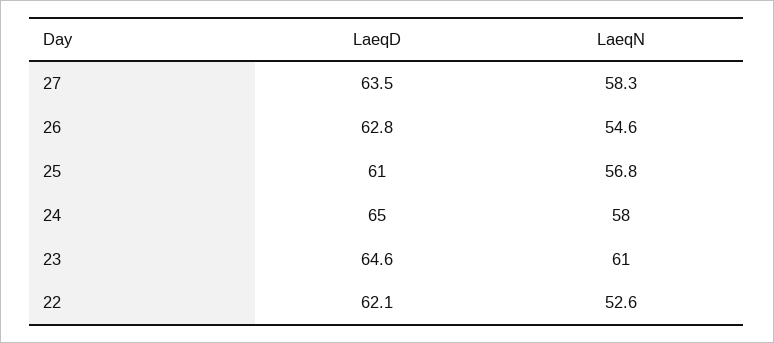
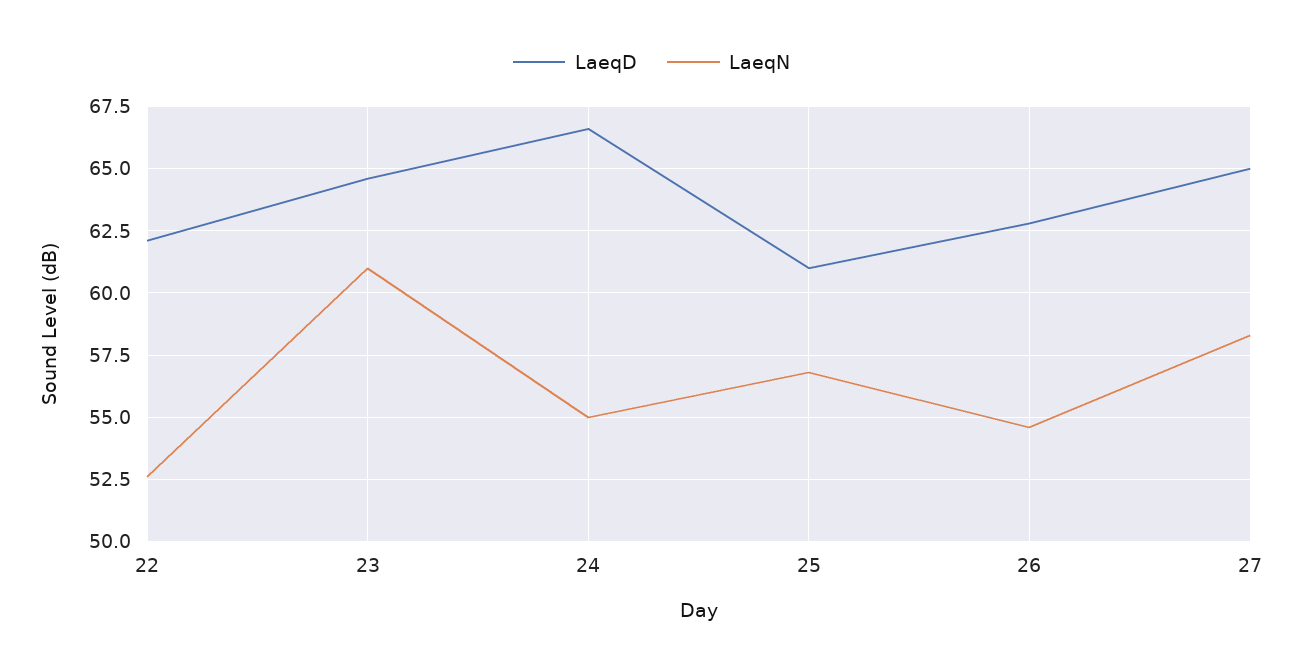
LaeqD, 27: 63.5 -> 65
LaeqD, 24: 65 -> 66.5
LaeqN, 24: 58 -> 55

